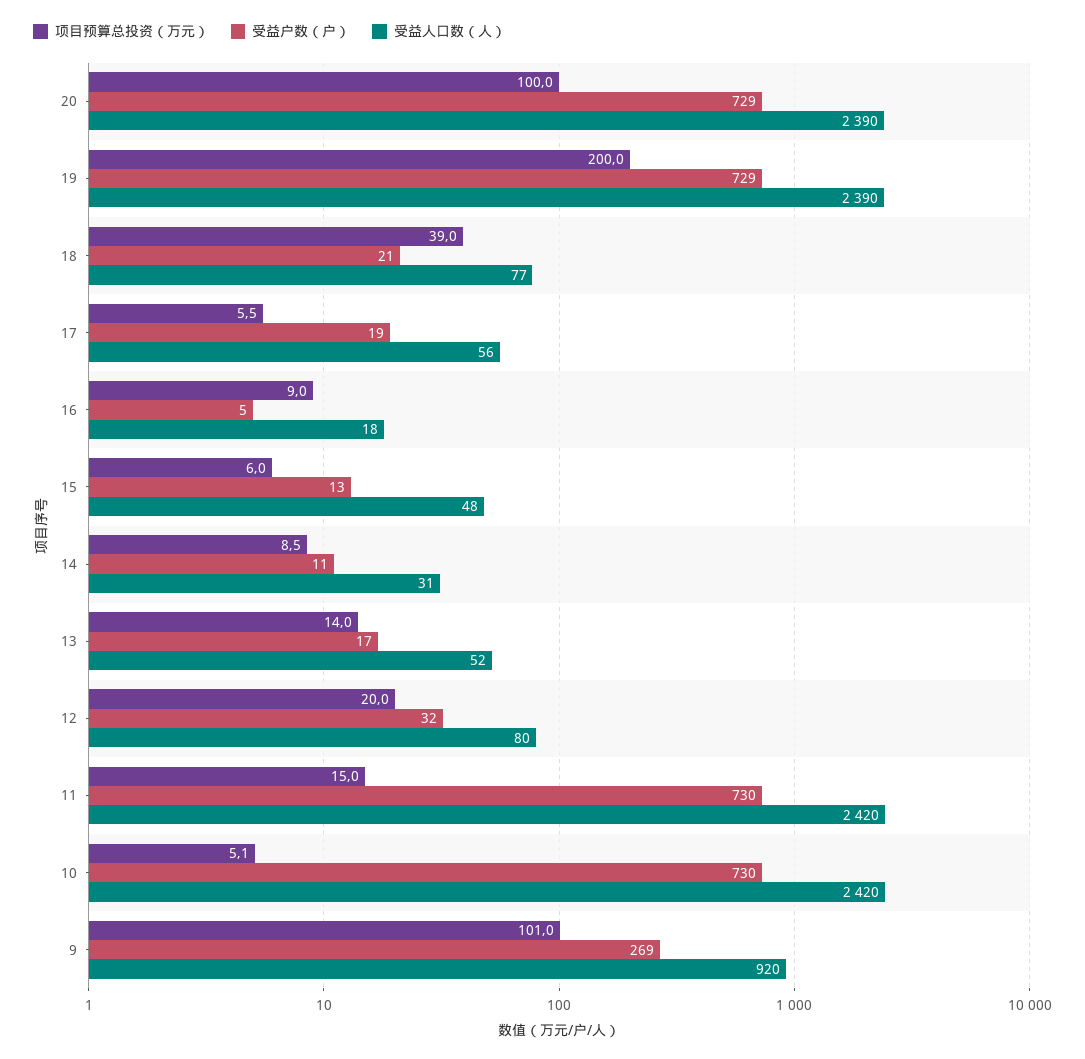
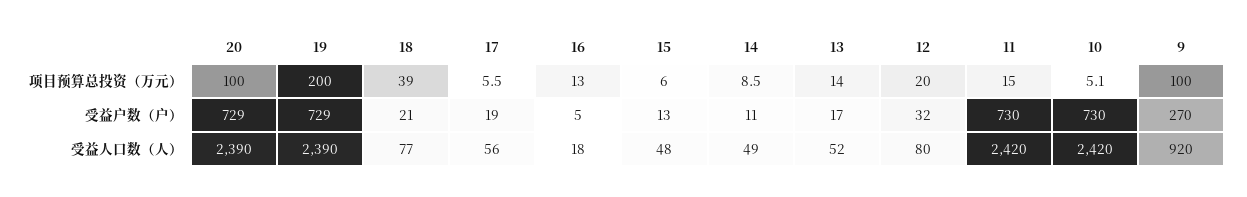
项目预算总投资（万元）, 16: 9 -> 13
受益人口数（人）, 14: 31 -> 49
项目预算总投资（万元）, 9: 101 -> 100
受益户数（户）, 9: 269 -> 270

